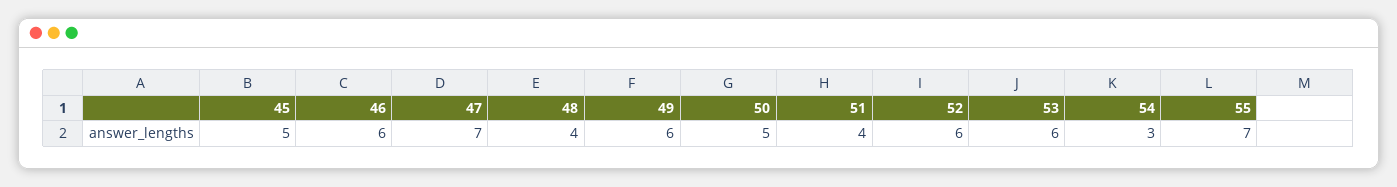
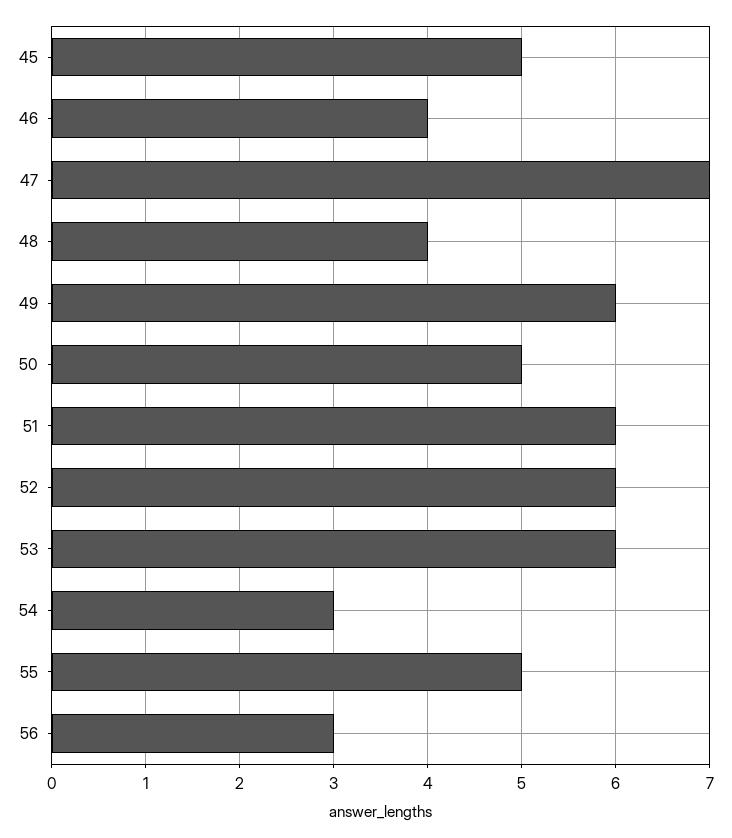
46: 6 -> 4
51: 4 -> 6
55: 7 -> 5
56: none -> 3

